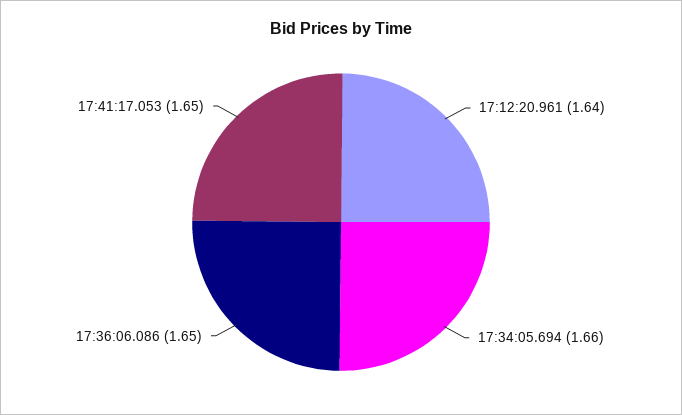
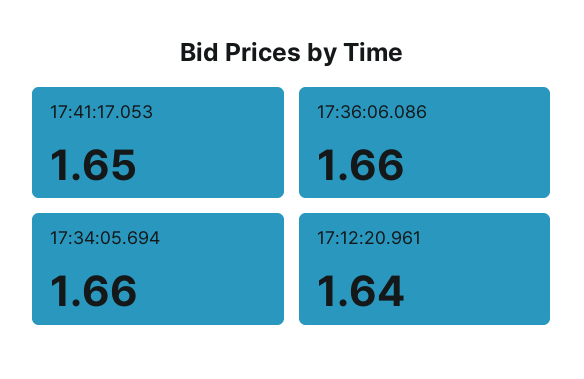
17:36:06.086: 1.65 -> 1.66

